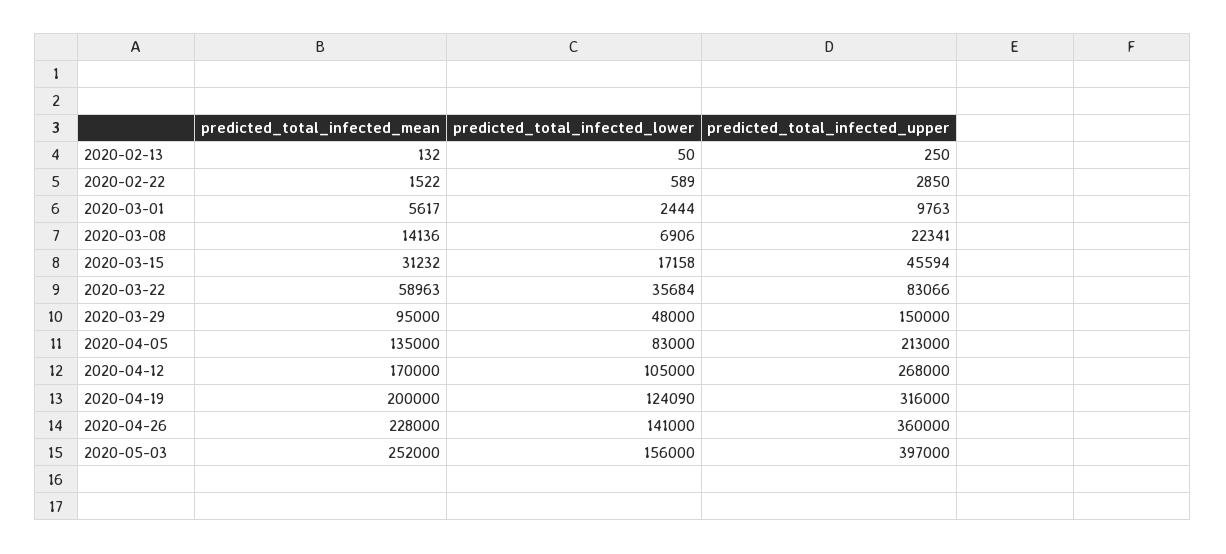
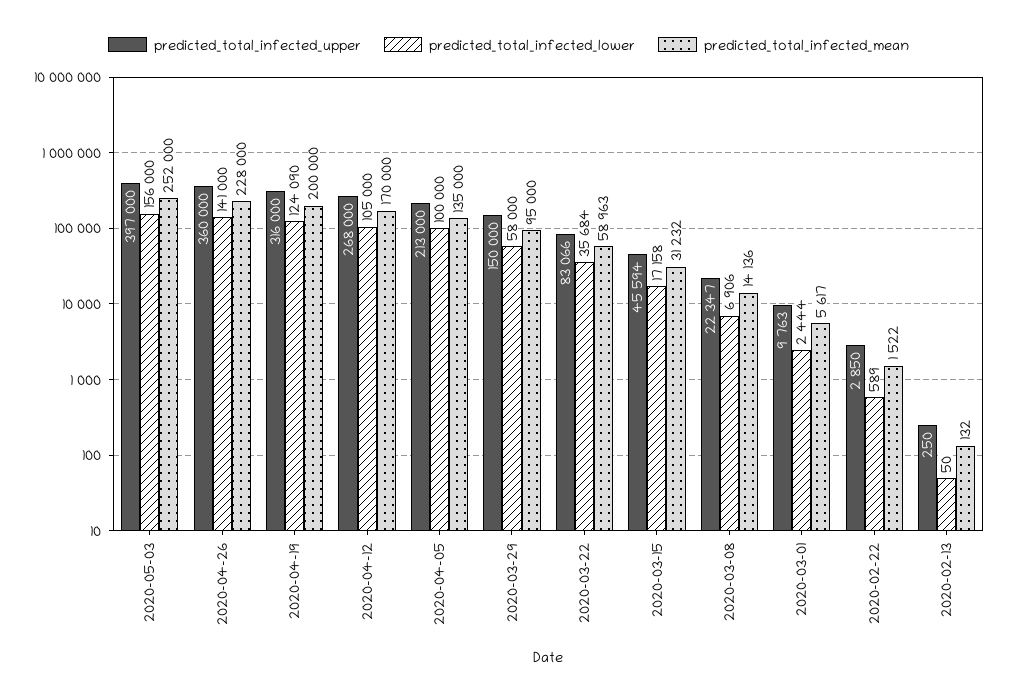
predicted_total_infected_upper, 2020-03-08: 22341 -> 22347
predicted_total_infected_lower, 2020-03-29: 48000 -> 58000
predicted_total_infected_lower, 2020-04-05: 83000 -> 100000

